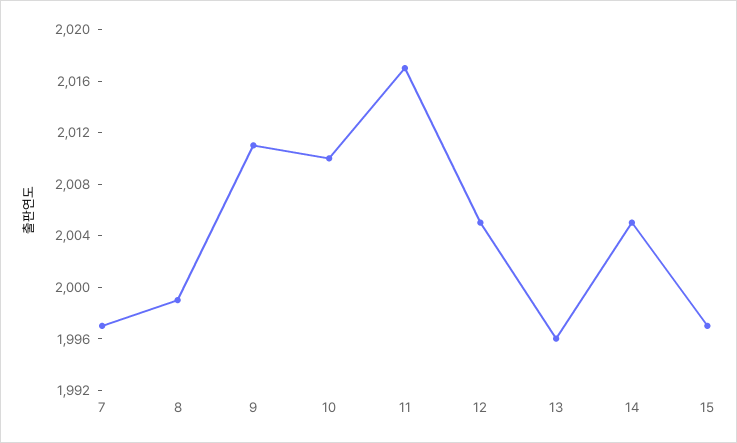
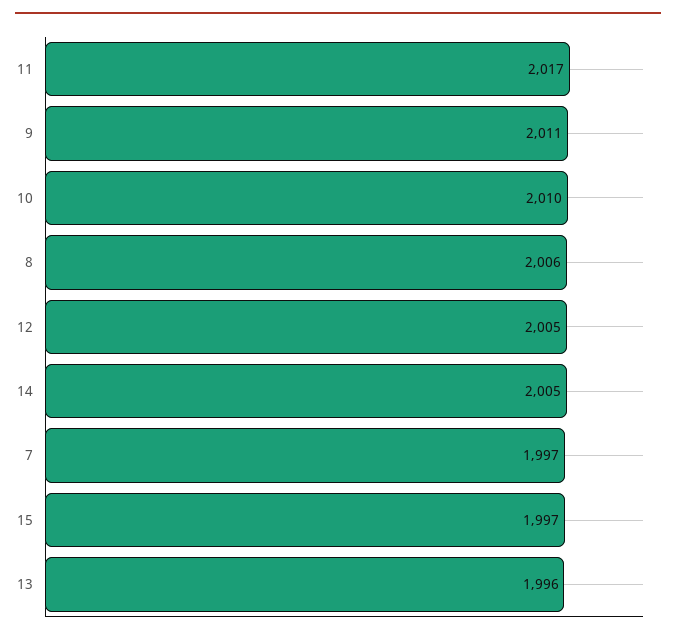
8: 1999 -> 2006

